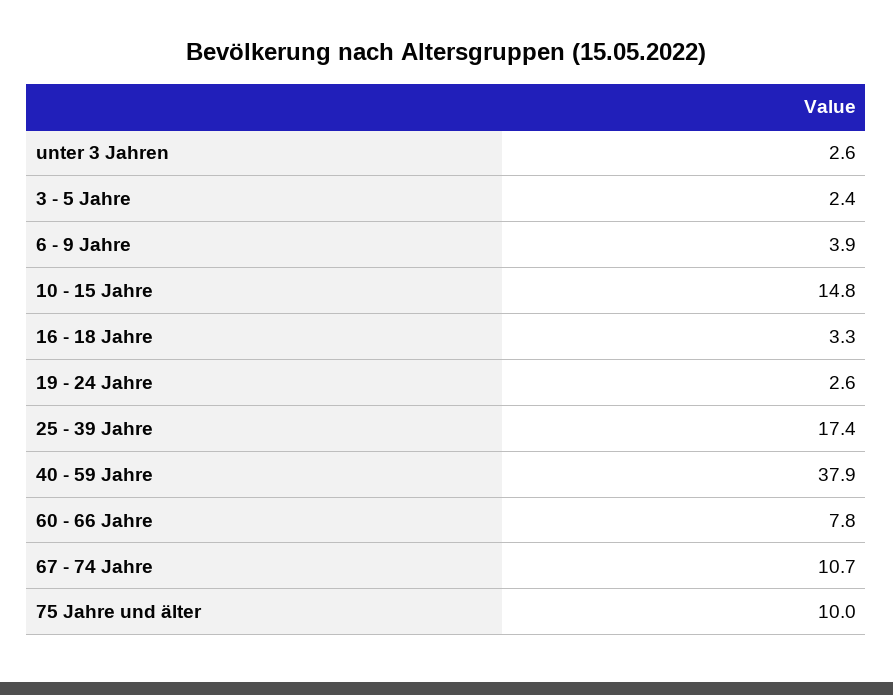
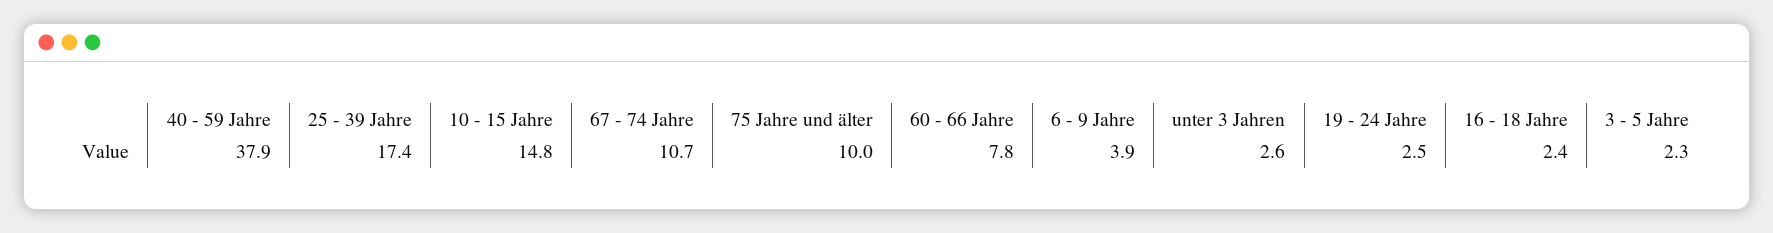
3 - 5 Jahre: 2.4 -> 2.3
16 - 18 Jahre: 3.3 -> 2.4
19 - 24 Jahre: 2.6 -> 2.5

